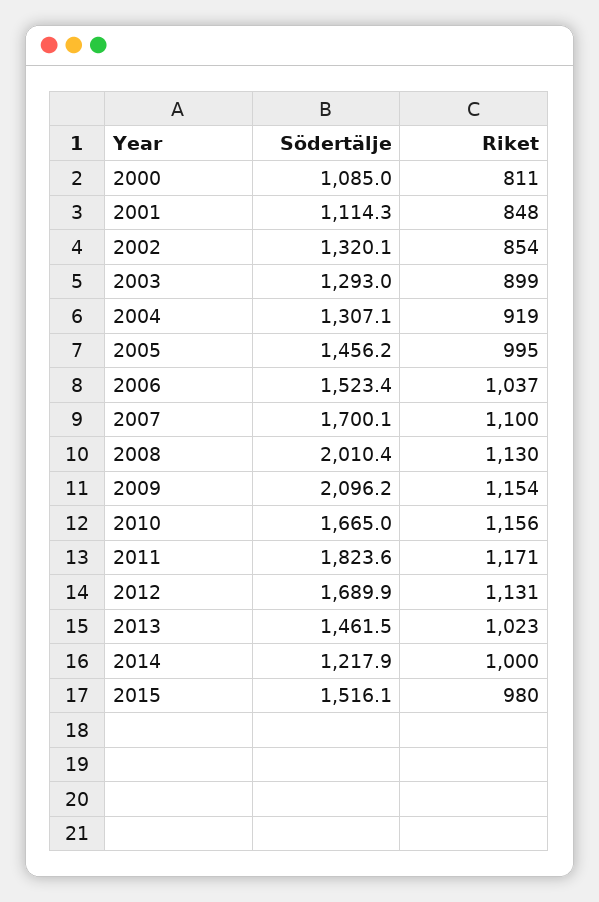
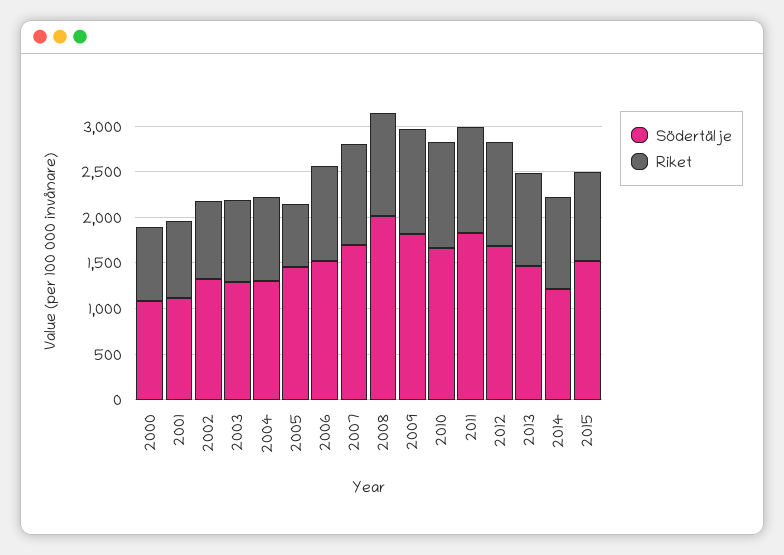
Riket, 2005: 995 -> 700
Södertälje, 2009: 2096.2 -> 1800

